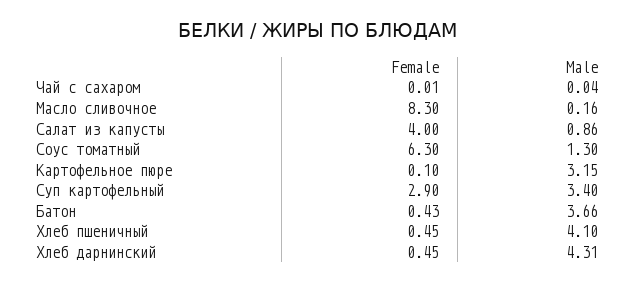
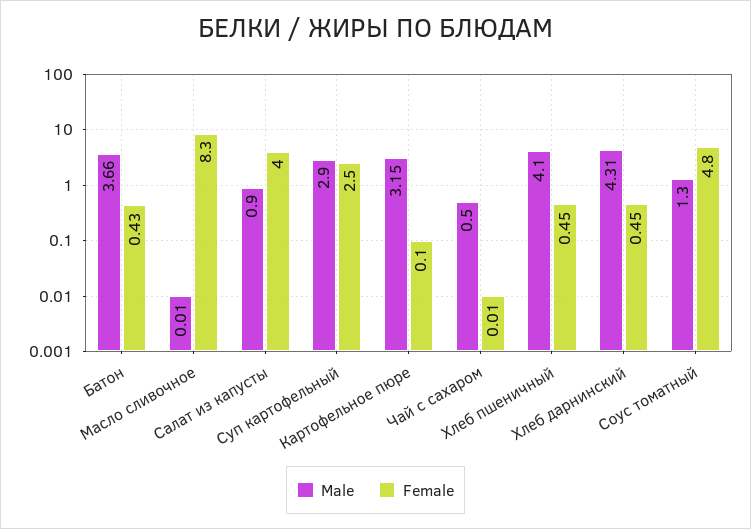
Male, Чай с сахаром: 0.04 -> 0.5
Male, Масло сливочное: 0.16 -> 0.01
Male, Салат из капусты: 0.86 -> 0.9
Female, Соус томатный: 6.3 -> 4.8
Female, Суп картофельный: 2.9 -> 2.5
Male, Суп картофельный: 3.4 -> 2.9

